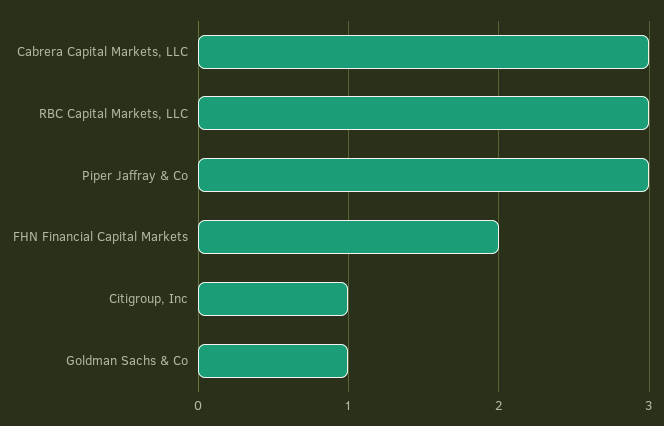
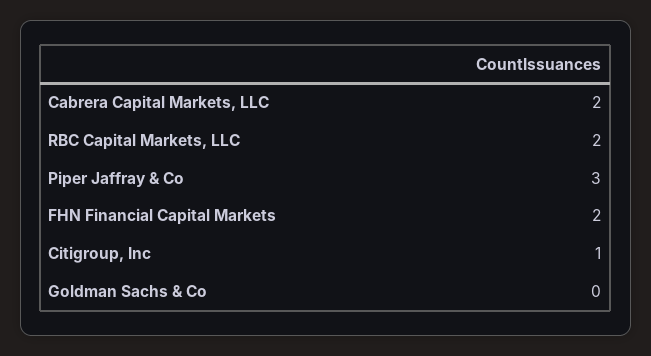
Cabrera Capital Markets, LLC: 3 -> 2
RBC Capital Markets, LLC: 3 -> 2
Goldman Sachs & Co: 1 -> 0

